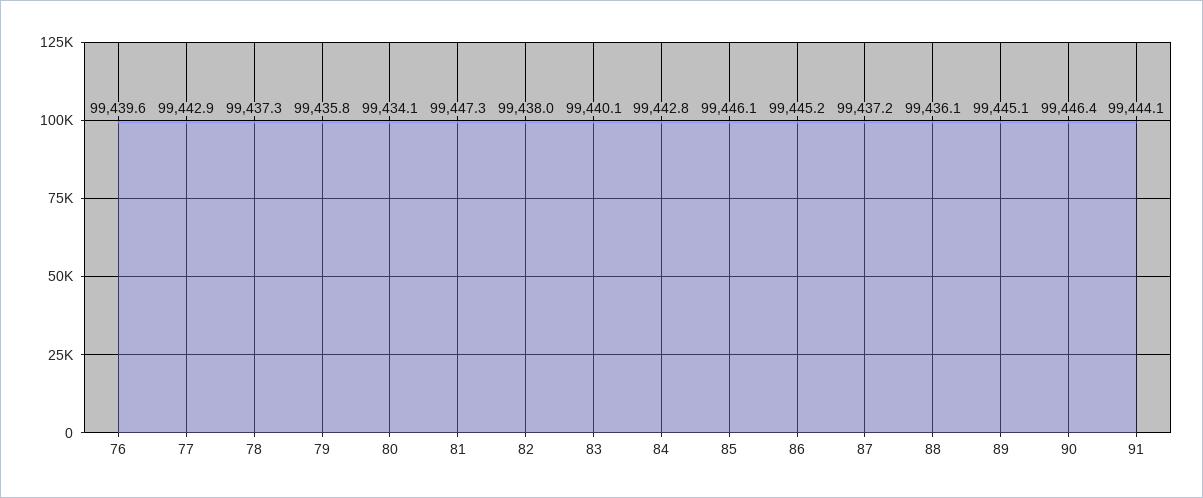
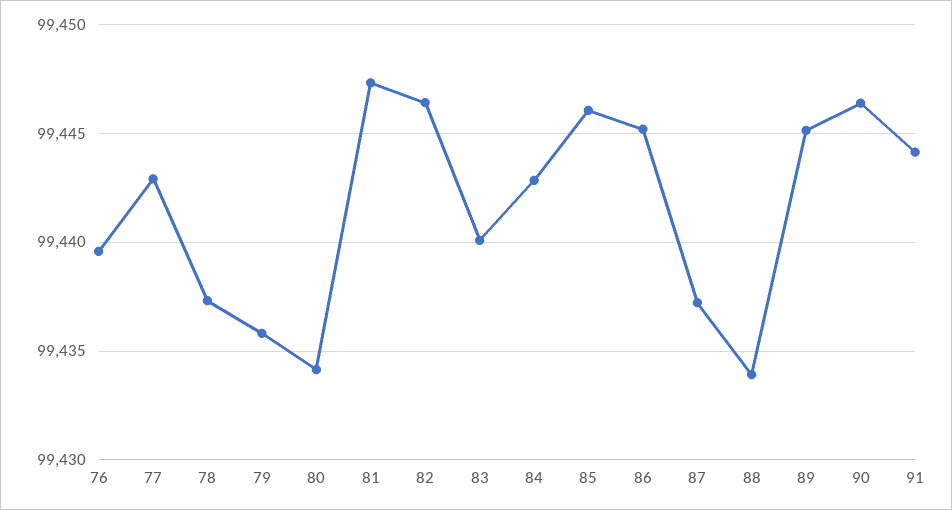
82: 99438 -> 99446.5
88: 99436.1 -> 99434

